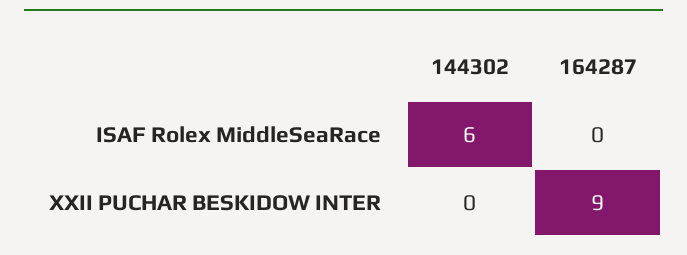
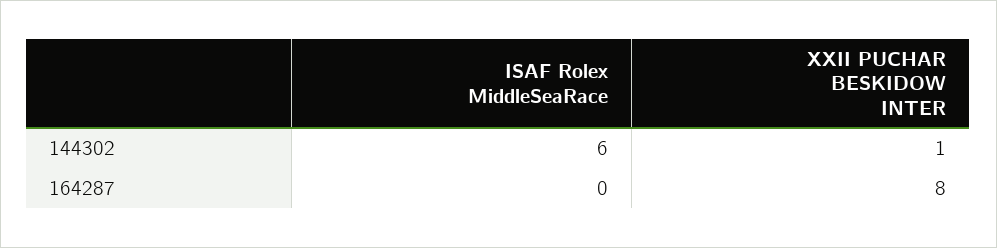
144302, XXII PUCHAR BESKIDOW INTER: 0 -> 1
164287, XXII PUCHAR BESKIDOW INTER: 9 -> 8

